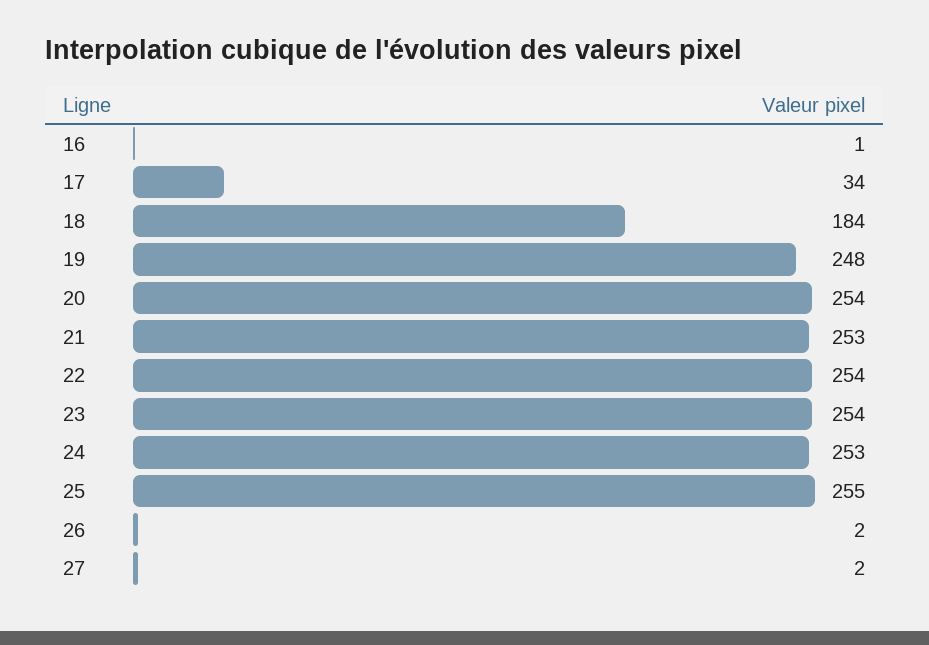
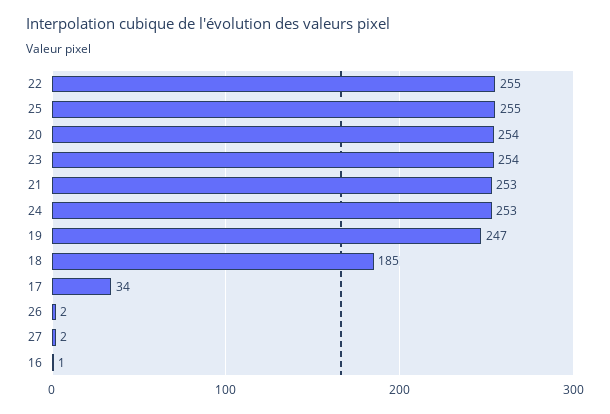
18: 184 -> 185
19: 248 -> 247
22: 254 -> 255

